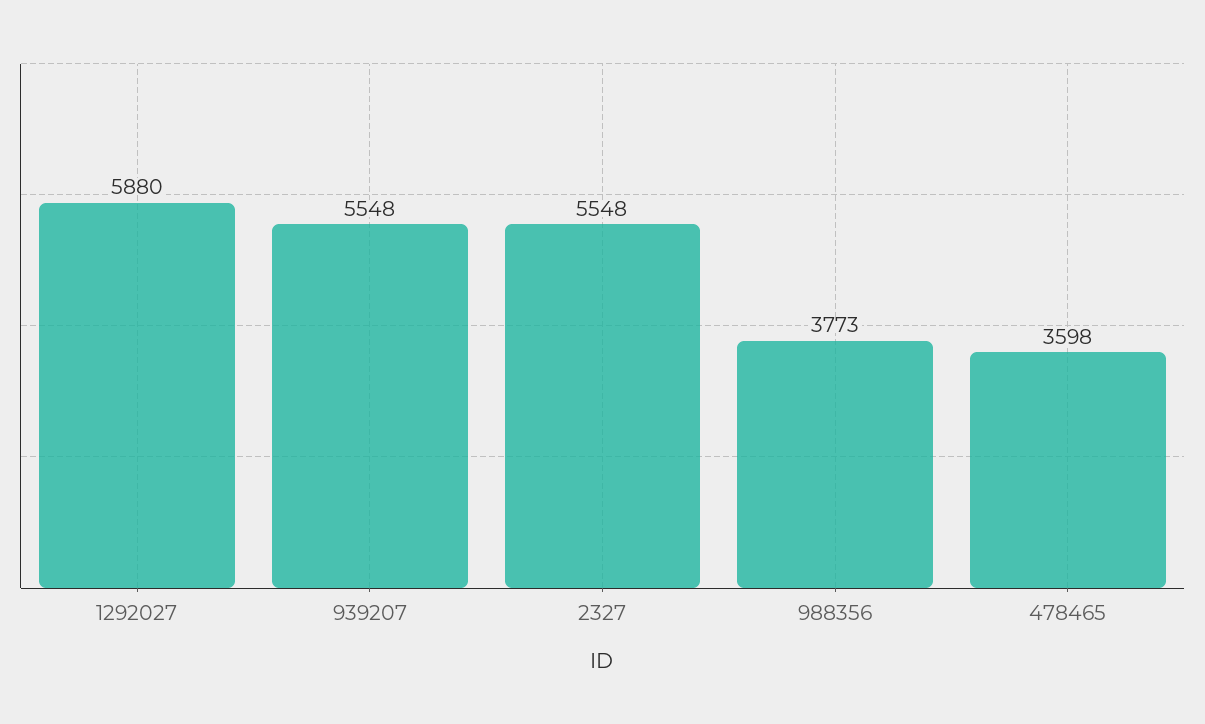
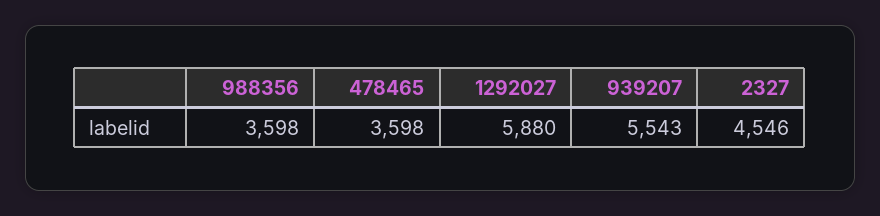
939207: 5548 -> 5543
2327: 5548 -> 4546
988356: 3773 -> 3598

